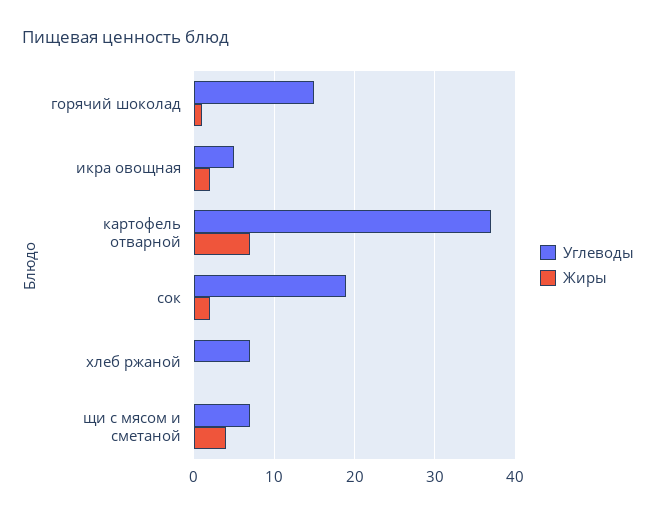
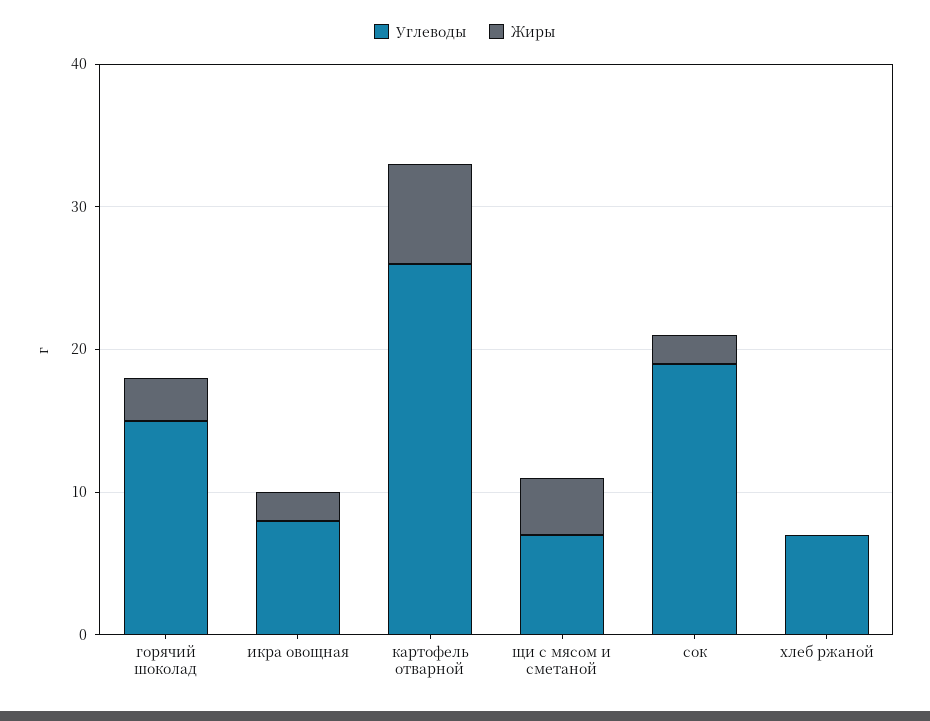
Жиры, горячий шоколад: 1 -> 3
Углеводы, икра овощная: 5 -> 8
Углеводы, картофель отварной: 37 -> 26

